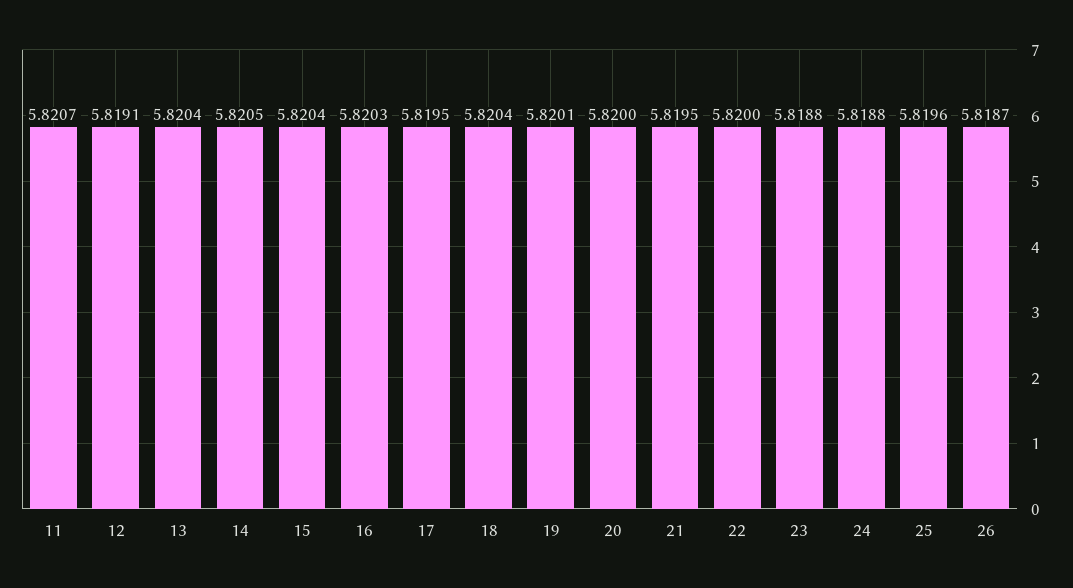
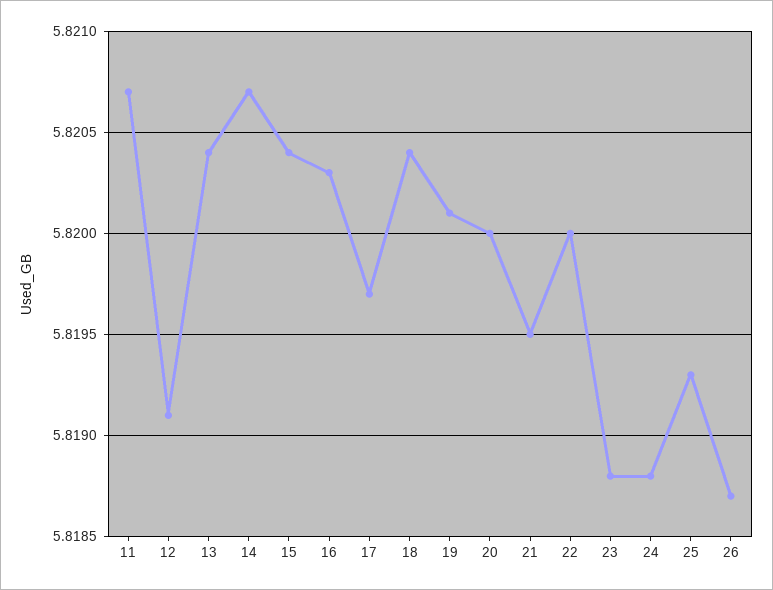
14: 5.8205 -> 5.8207
17: 5.8195 -> 5.8197
25: 5.8196 -> 5.8193

